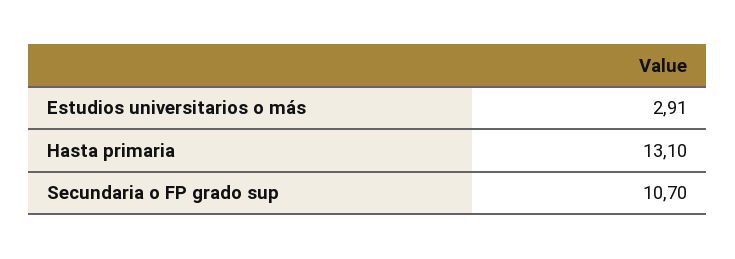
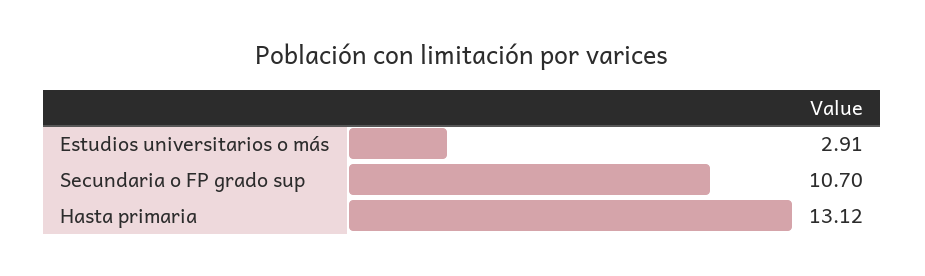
Hasta primaria: 13.1 -> 13.12

